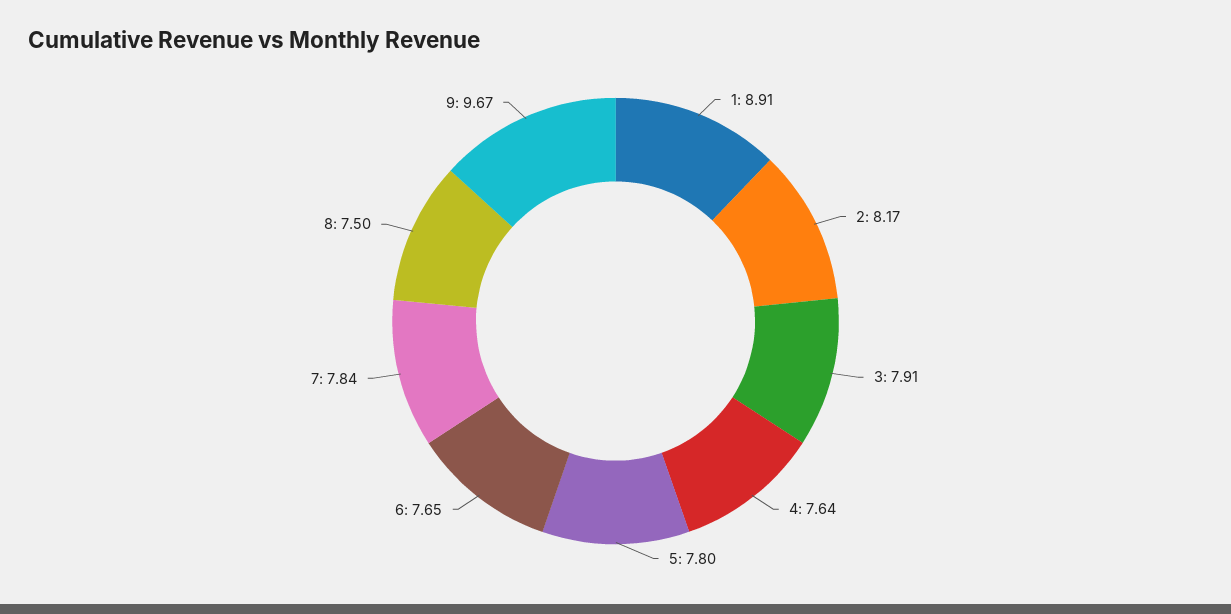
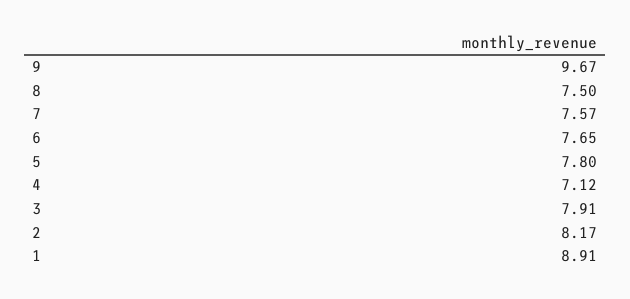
4: 7.64 -> 7.12
7: 7.84 -> 7.57

